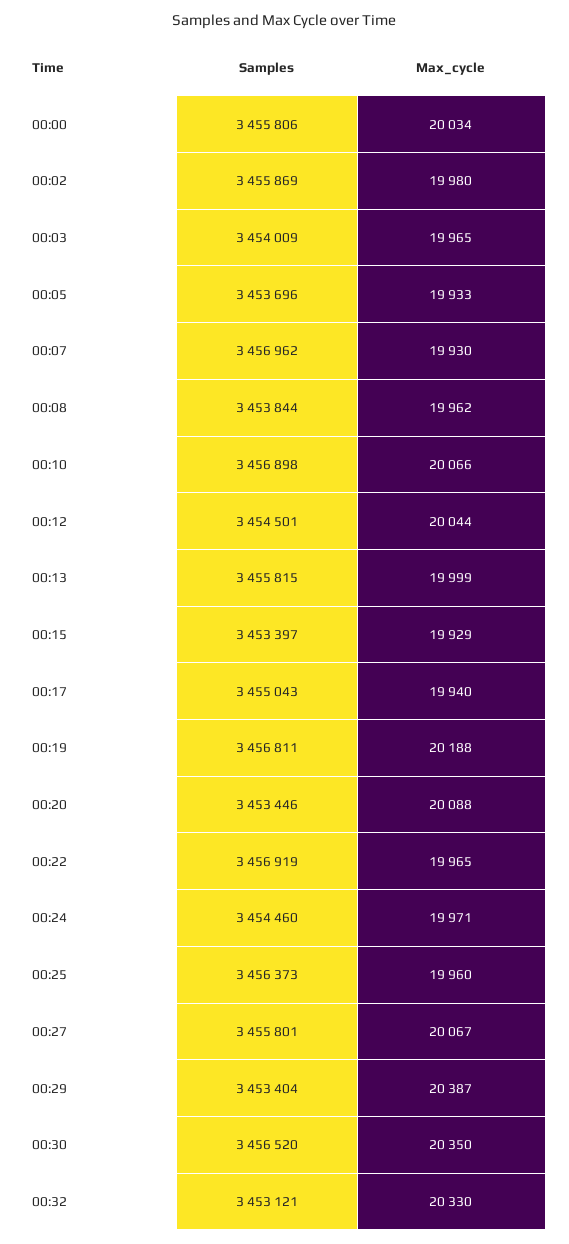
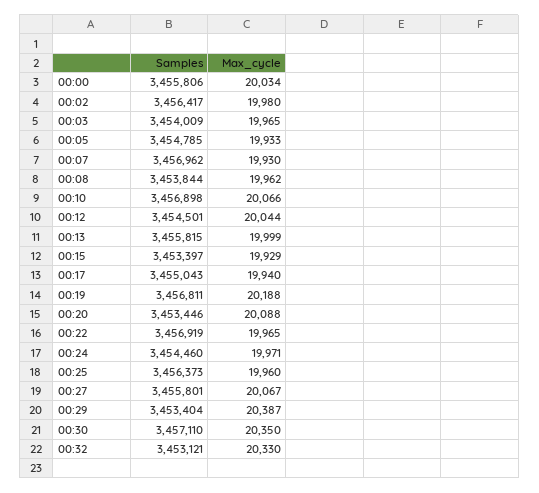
Samples, 00:02: 3455869 -> 3456417
Samples, 00:05: 3453696 -> 3454785
Samples, 00:30: 3456520 -> 3457110

